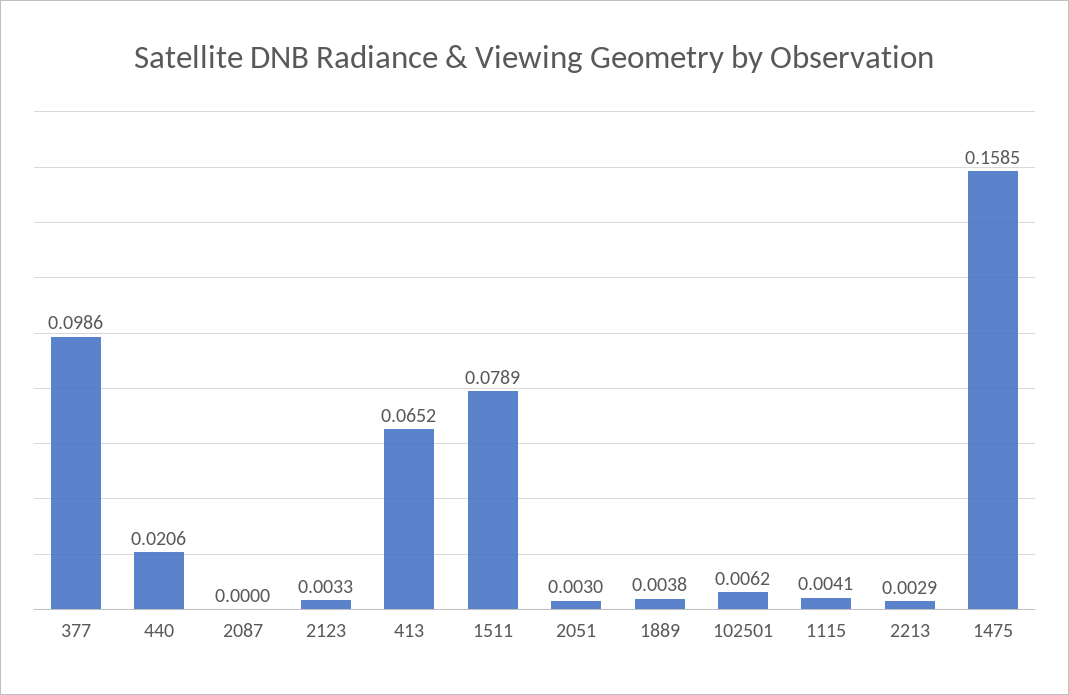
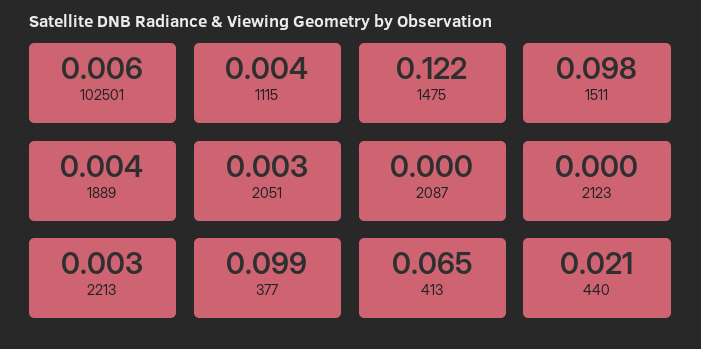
2123: 0.0033 -> 0
1511: 0.0789 -> 0.098
1475: 0.1585 -> 0.122

